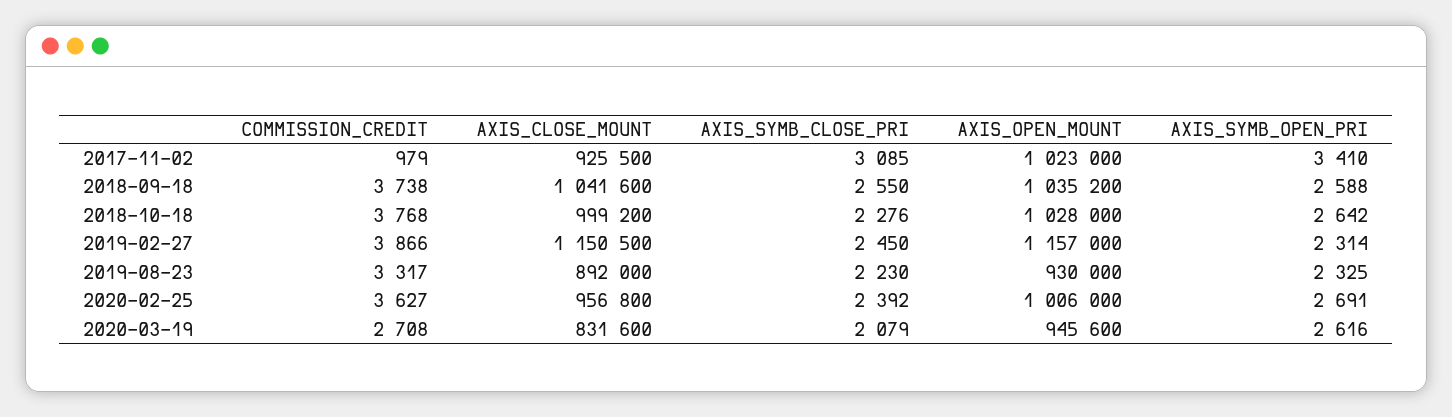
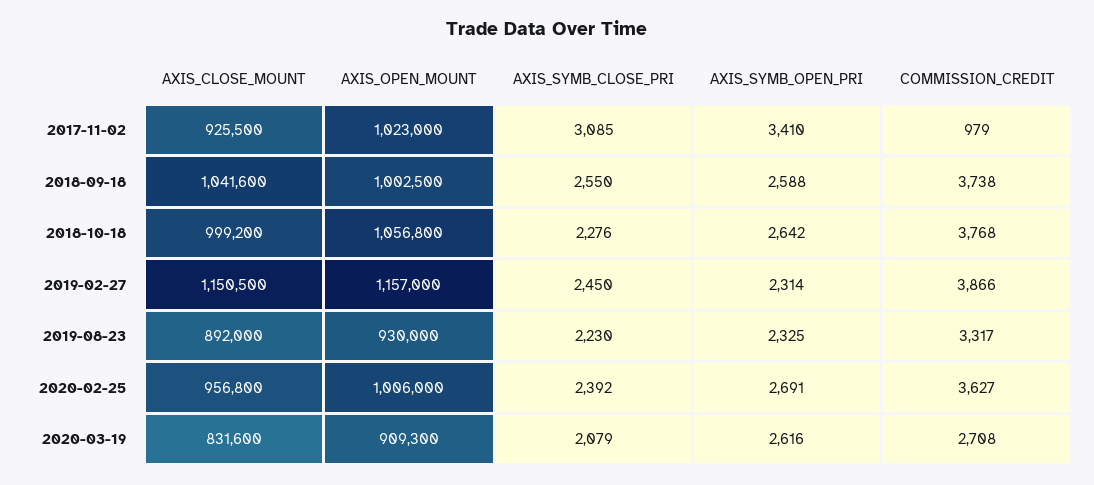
AXIS_OPEN_MOUNT, 2018-09-18: 1035200 -> 1002500
AXIS_OPEN_MOUNT, 2018-10-18: 1028000 -> 1056800
AXIS_OPEN_MOUNT, 2020-03-19: 945600 -> 909300

